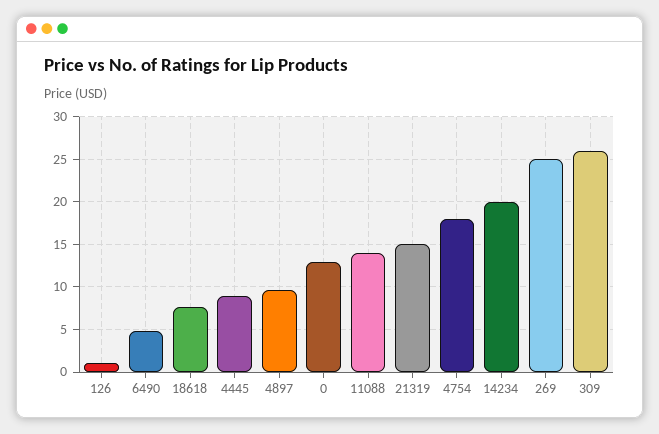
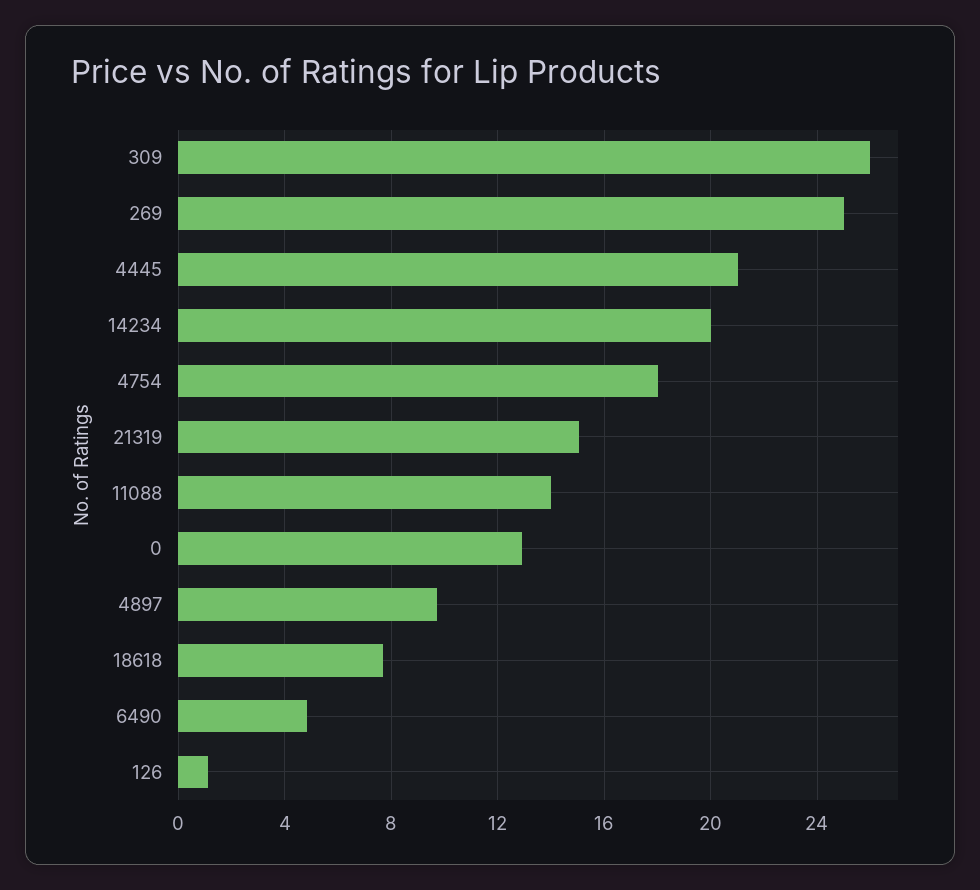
4445: 9 -> 21

